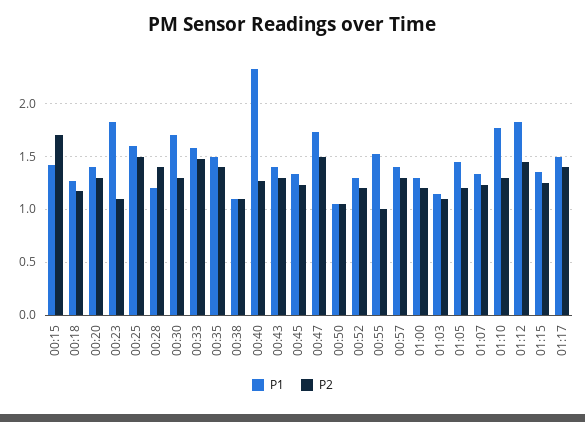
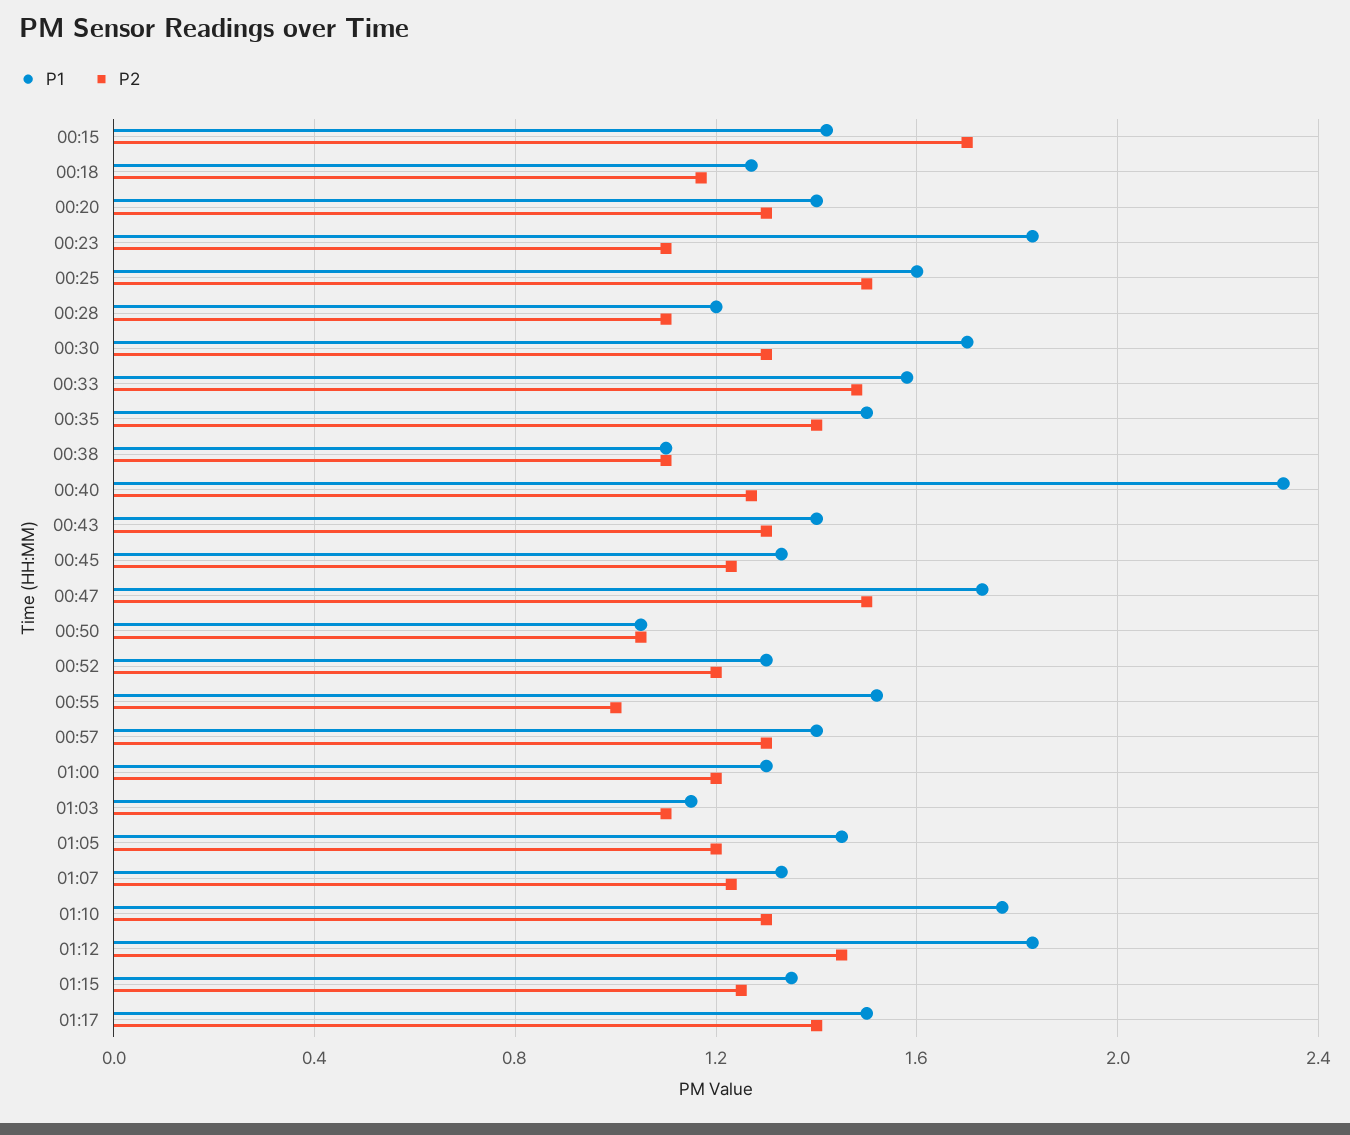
P2, 00:28: 1.4 -> 1.1

